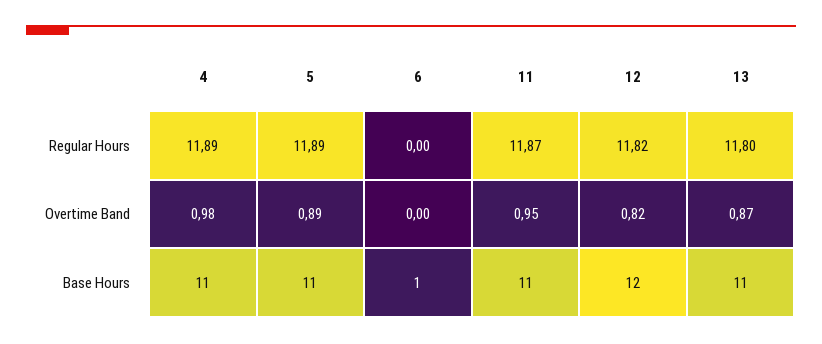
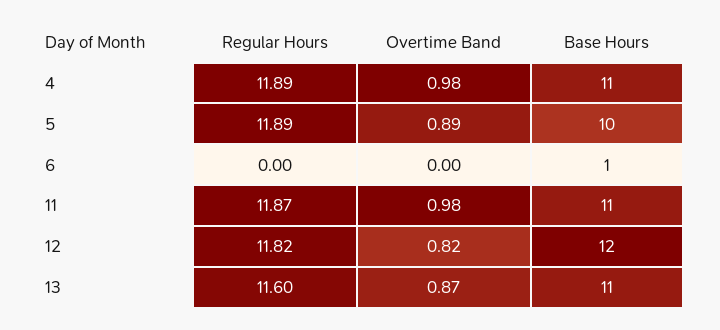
13, Regular Hours: 11.8 -> 11.6
11, Overtime Band: 0.95 -> 0.98
5, Base Hours: 11 -> 10

